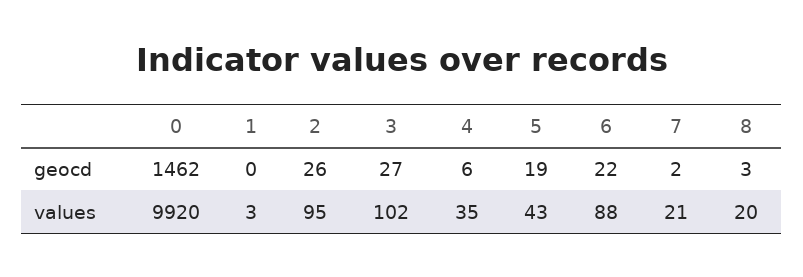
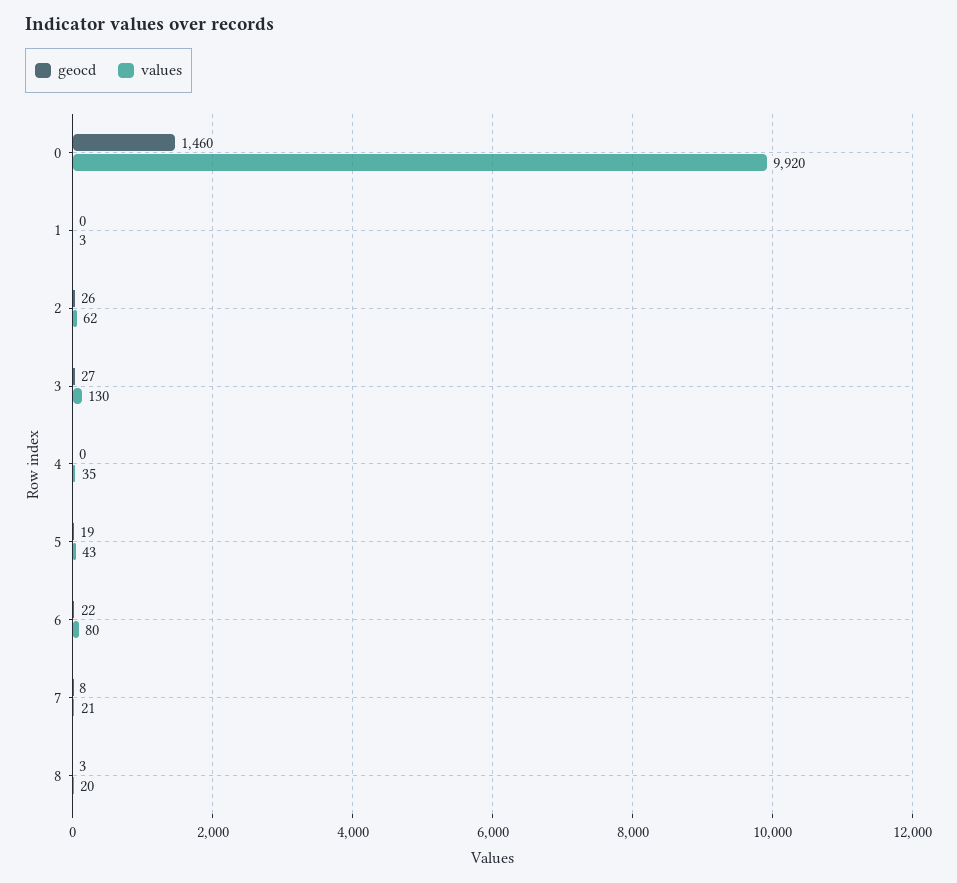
geocd, 0: 1462 -> 1460
geocd, 4: 6 -> 0
geocd, 7: 2 -> 8
values, 2: 95 -> 62
values, 3: 102 -> 130
values, 6: 88 -> 80

